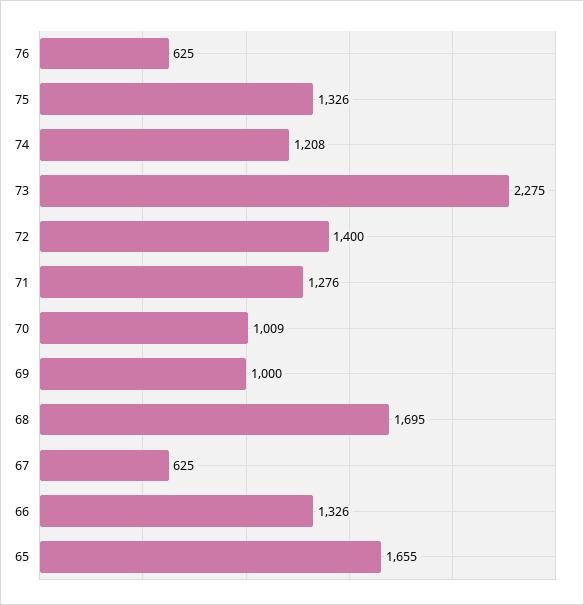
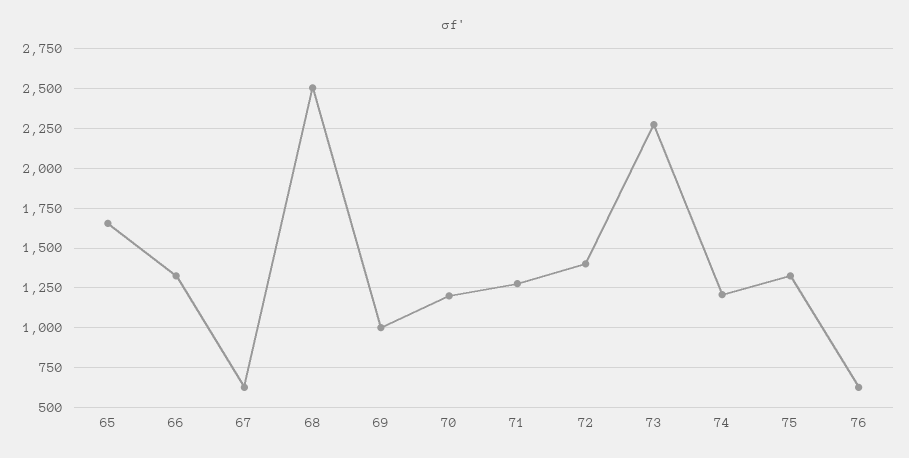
70: 1009 -> 1200
68: 1695 -> 2500

